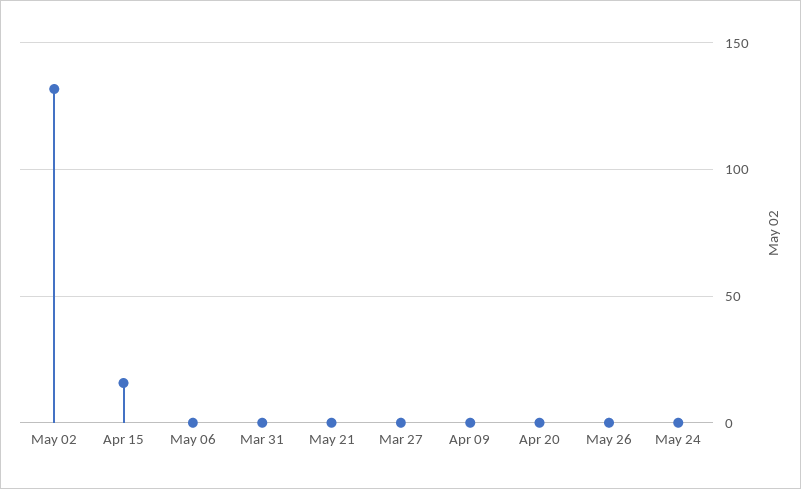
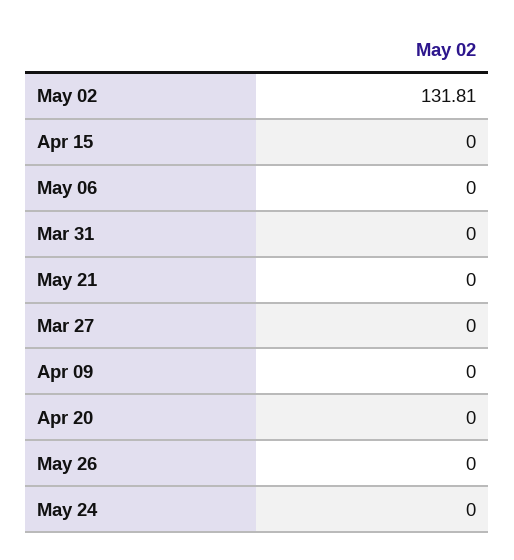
Apr 15: 15 -> 0

